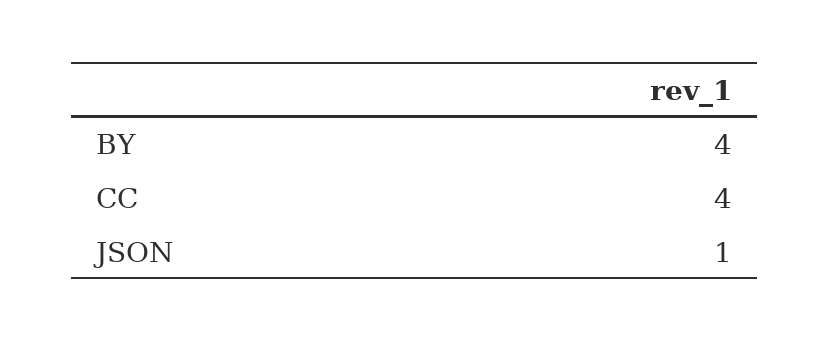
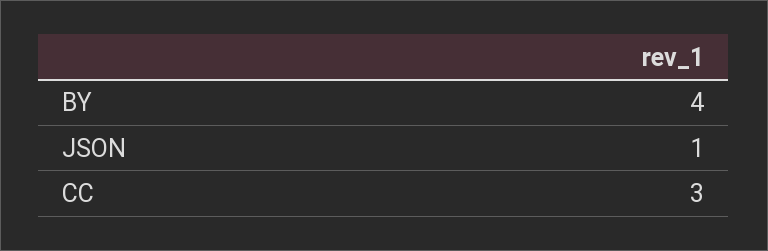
CC: 4 -> 3

